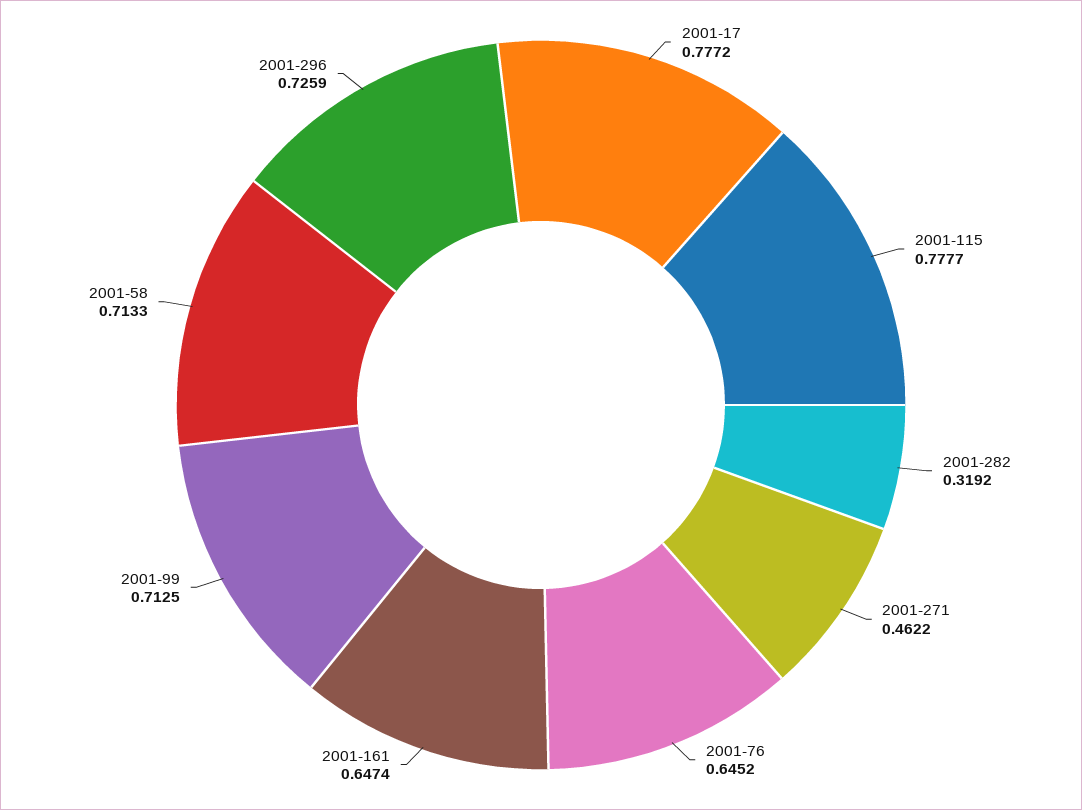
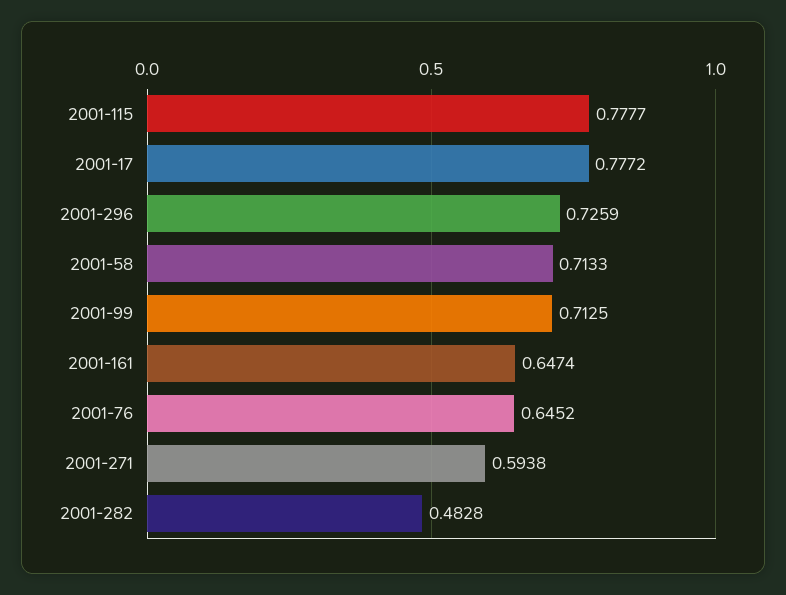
2001-282: 0.3192 -> 0.4828
2001-271: 0.4622 -> 0.5938

